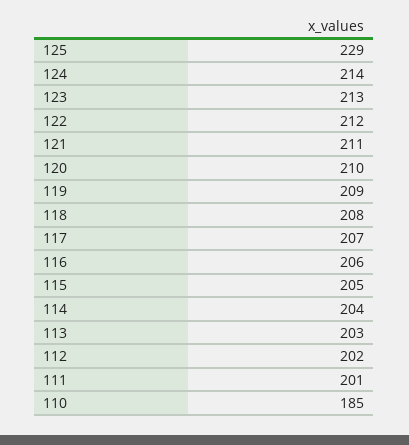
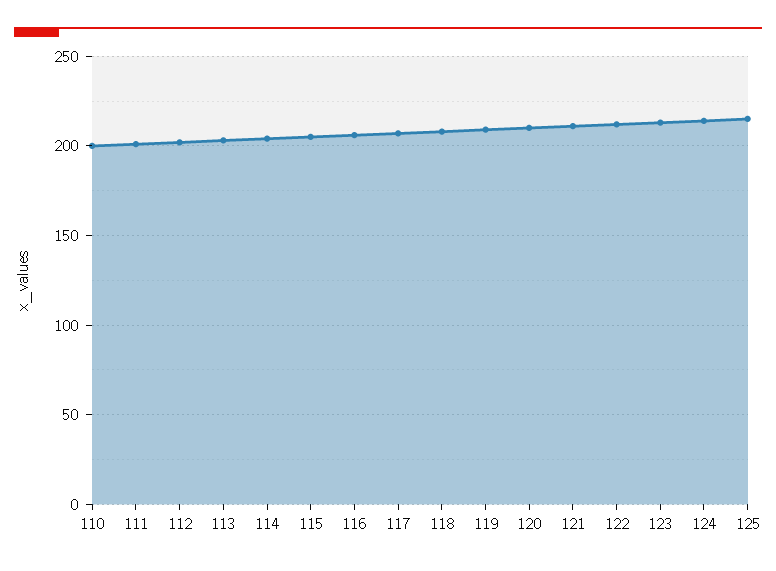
125: 229 -> 215
110: 185 -> 200

